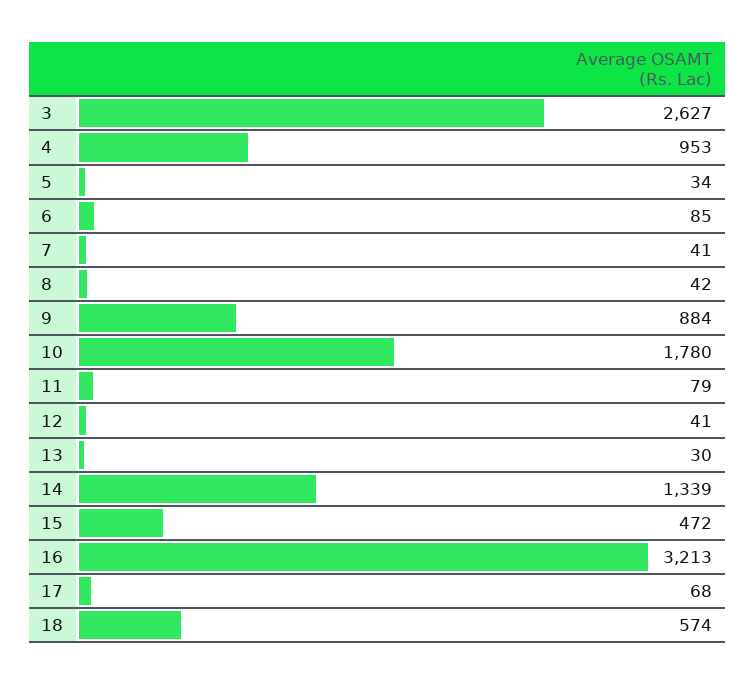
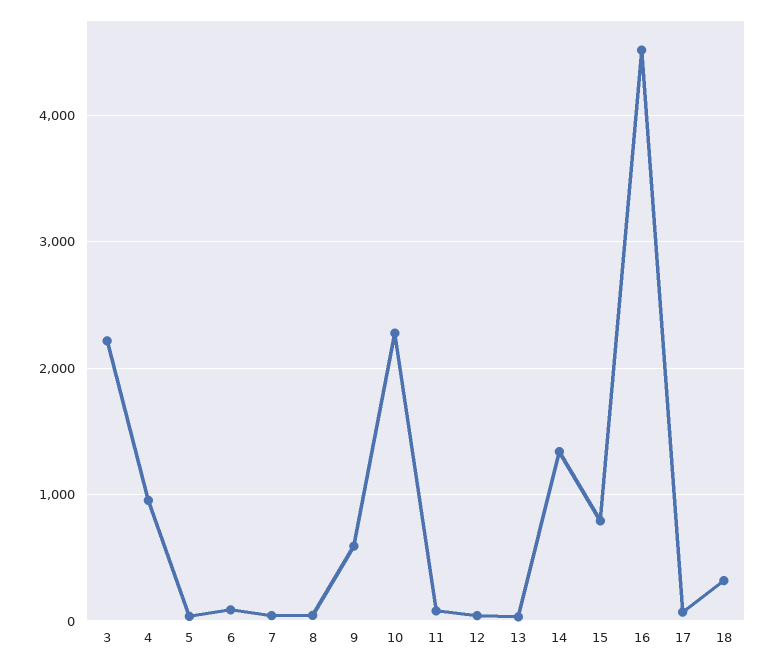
3: 2627 -> 2200
9: 884 -> 600
10: 1780 -> 2300
15: 472 -> 800
16: 3213 -> 4500
18: 574 -> 300

